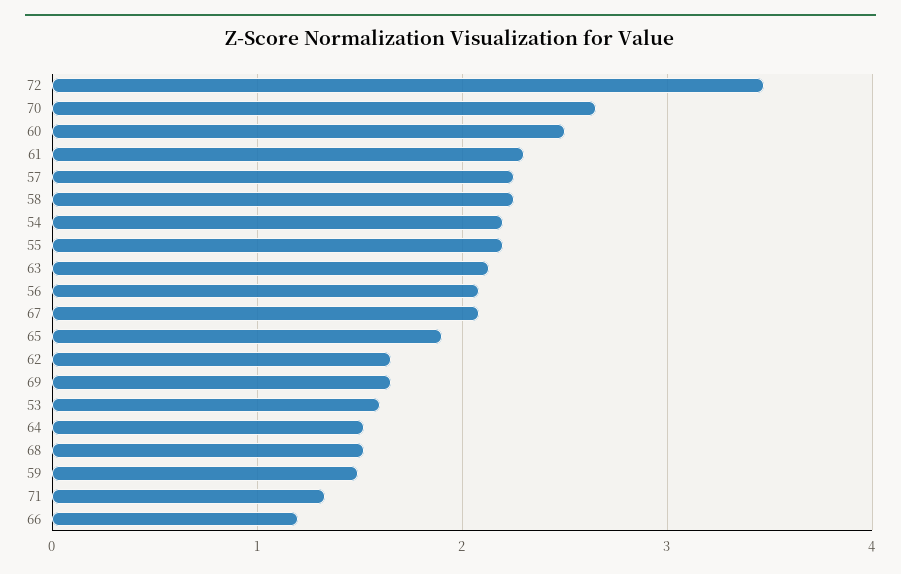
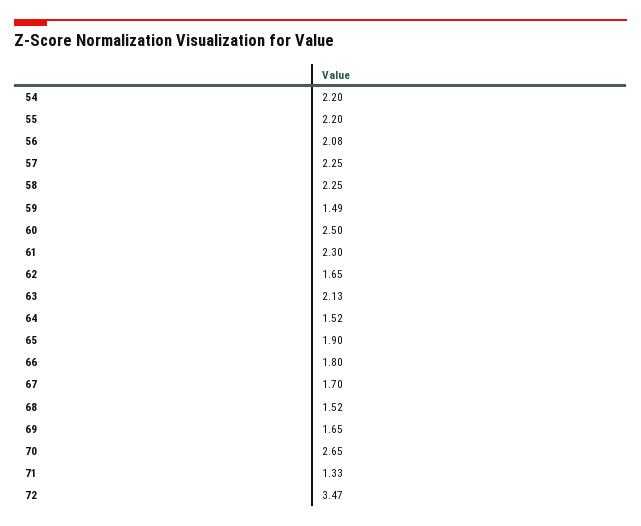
67: 2.1 -> 1.7
53: 1.6 -> none
66: 1.2 -> 1.8

